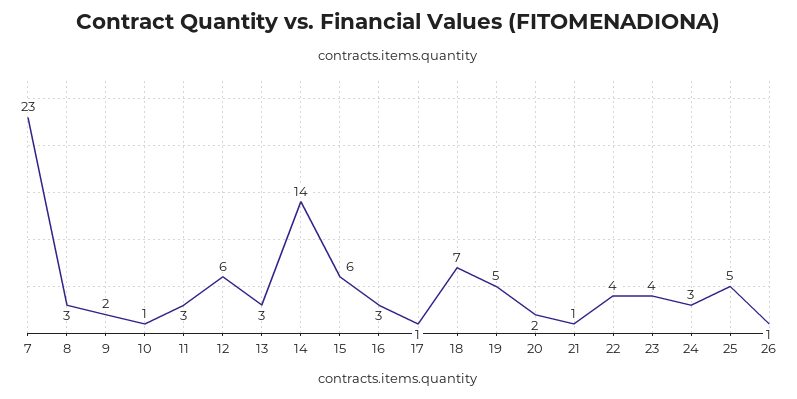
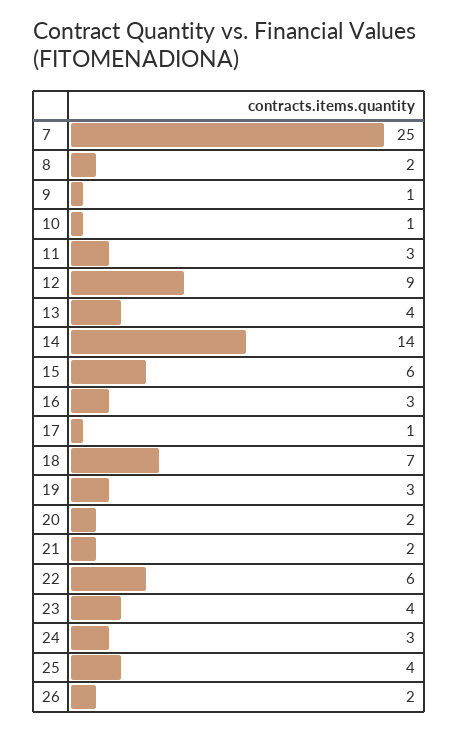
7: 23 -> 25
8: 3 -> 2
9: 2 -> 1
12: 6 -> 9
13: 3 -> 4
19: 5 -> 3
21: 1 -> 2
22: 4 -> 6
25: 5 -> 4
26: 1 -> 2

